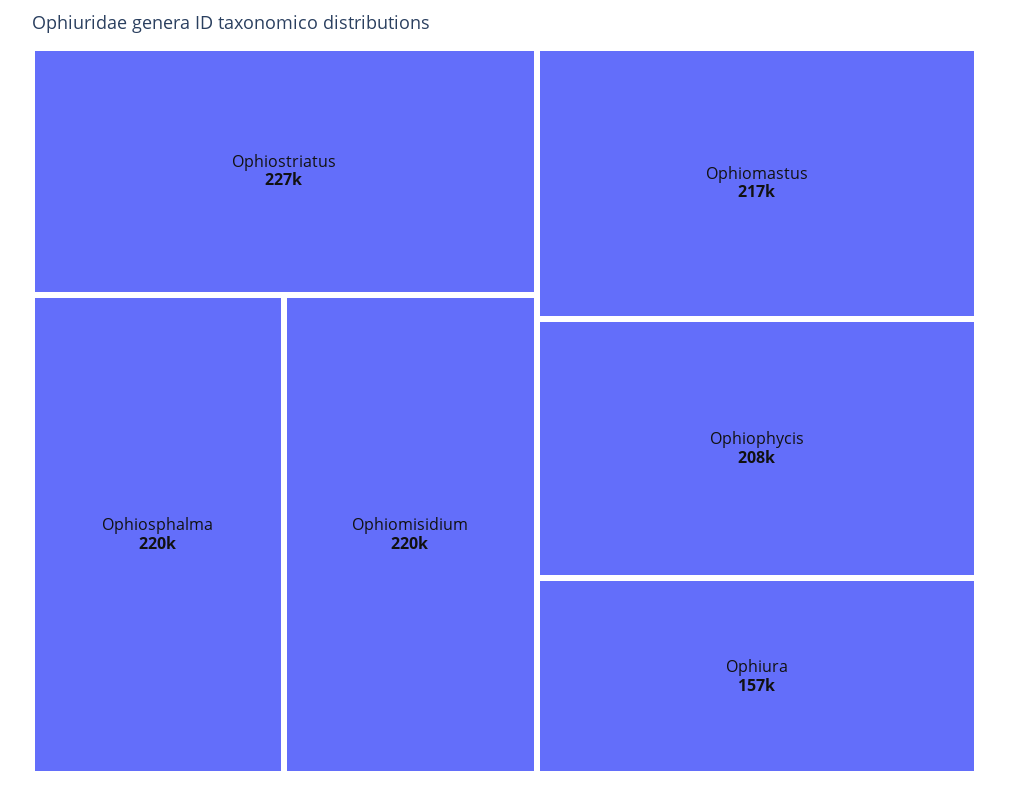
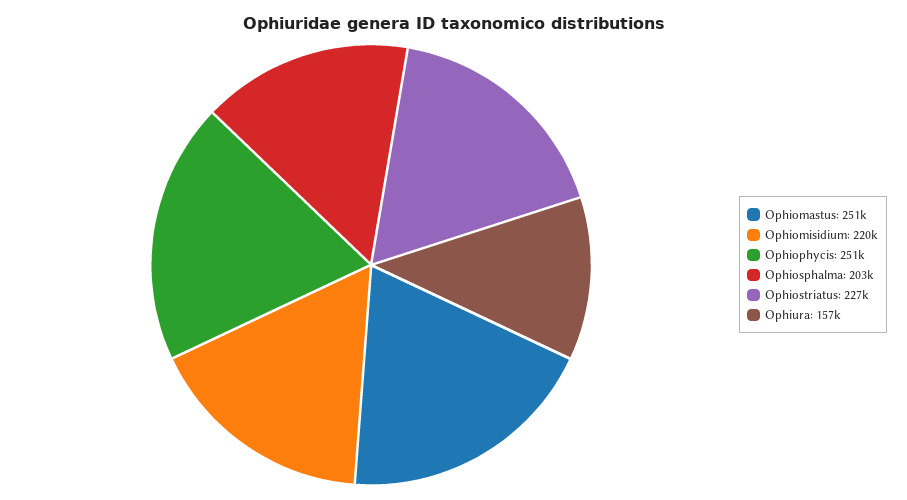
Ophiosphalma: 220000 -> 203000
Ophiomastus: 217000 -> 251000
Ophiophycis: 208000 -> 251000

